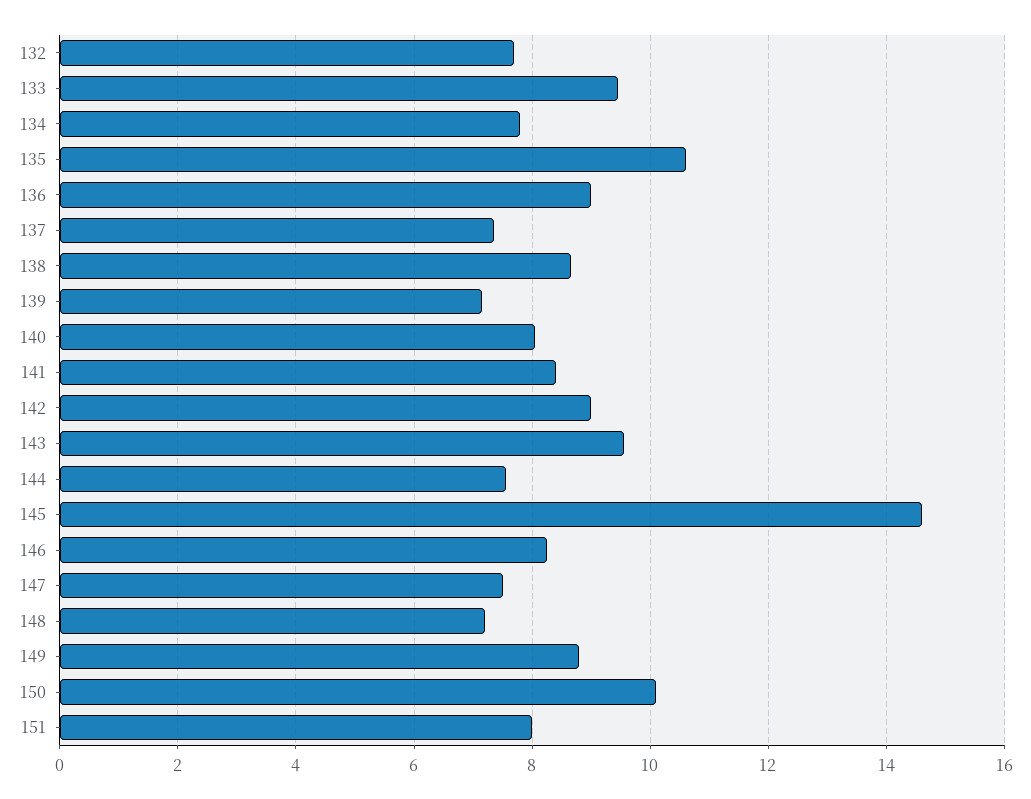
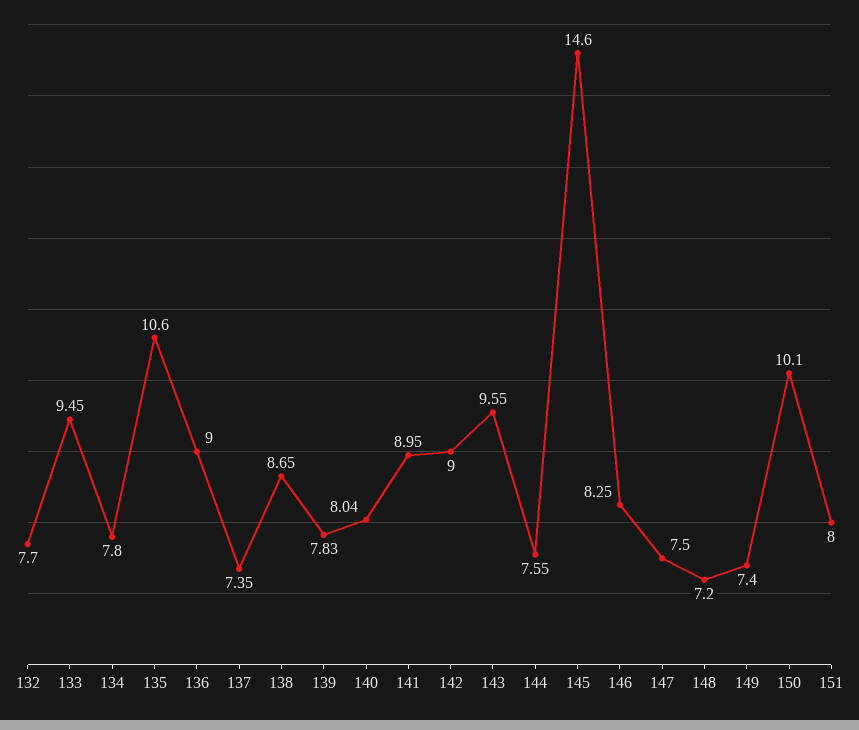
139: 7.2 -> 7.83
141: 8.4 -> 8.95
149: 8.8 -> 7.4

